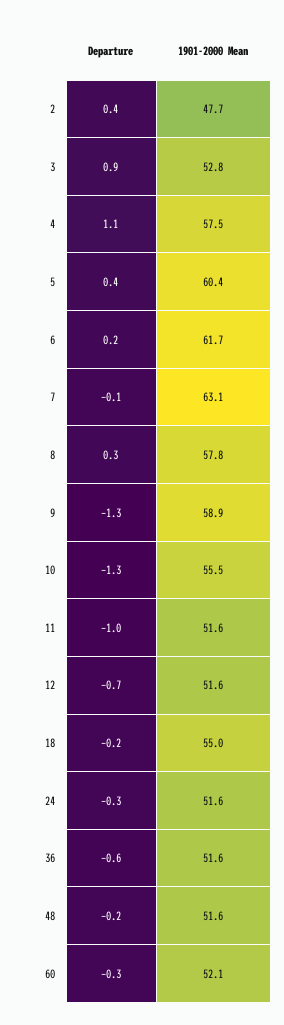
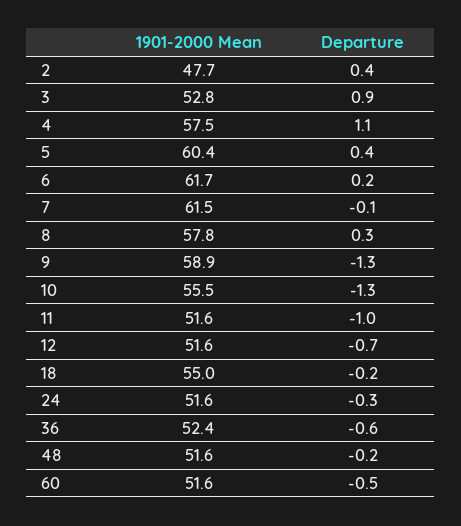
1901-2000 Mean, 7: 63.1 -> 61.5
1901-2000 Mean, 36: 51.6 -> 52.4
Departure, 60: -0.3 -> -0.5
1901-2000 Mean, 60: 52.1 -> 51.6

